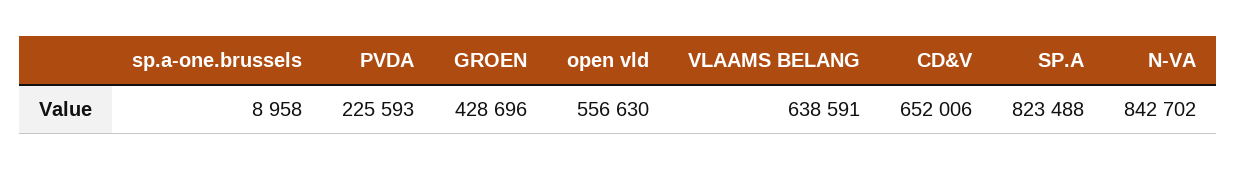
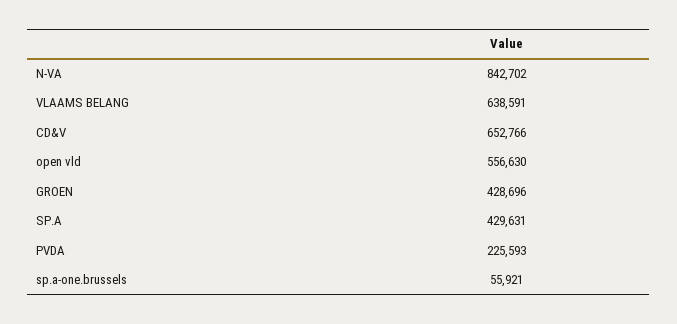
sp.a-one.brussels: 8958 -> 55921
CD&V: 652006 -> 652766
SP.A: 823488 -> 429631

